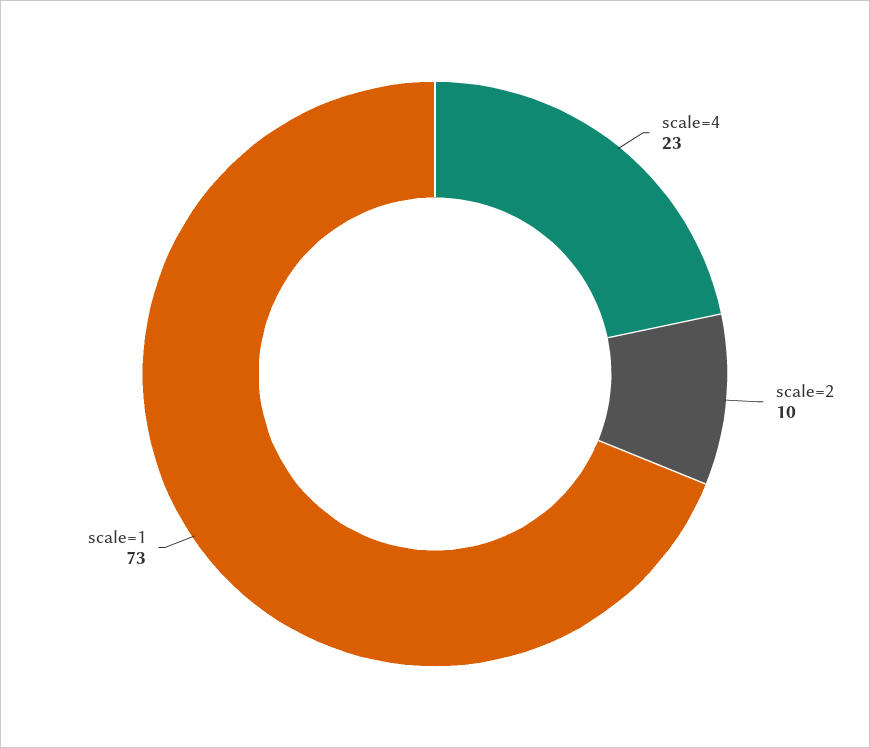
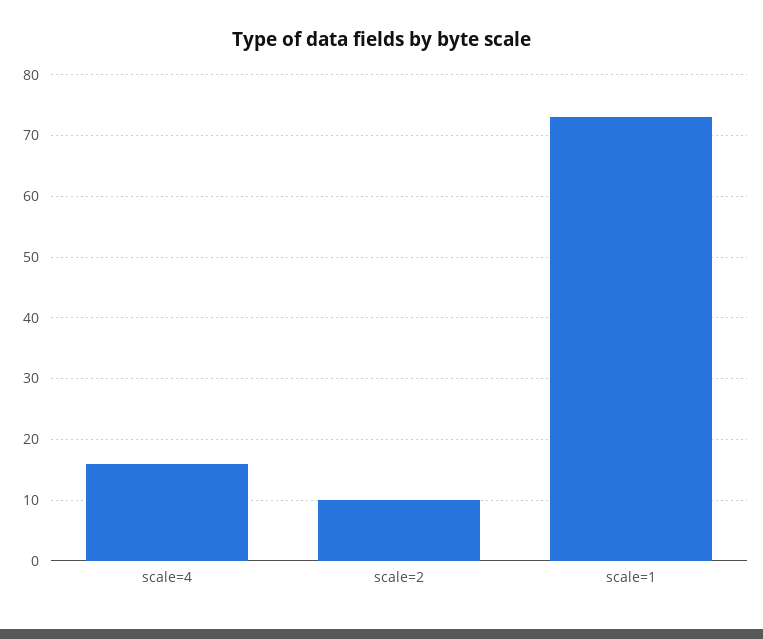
scale=4: 23 -> 16

